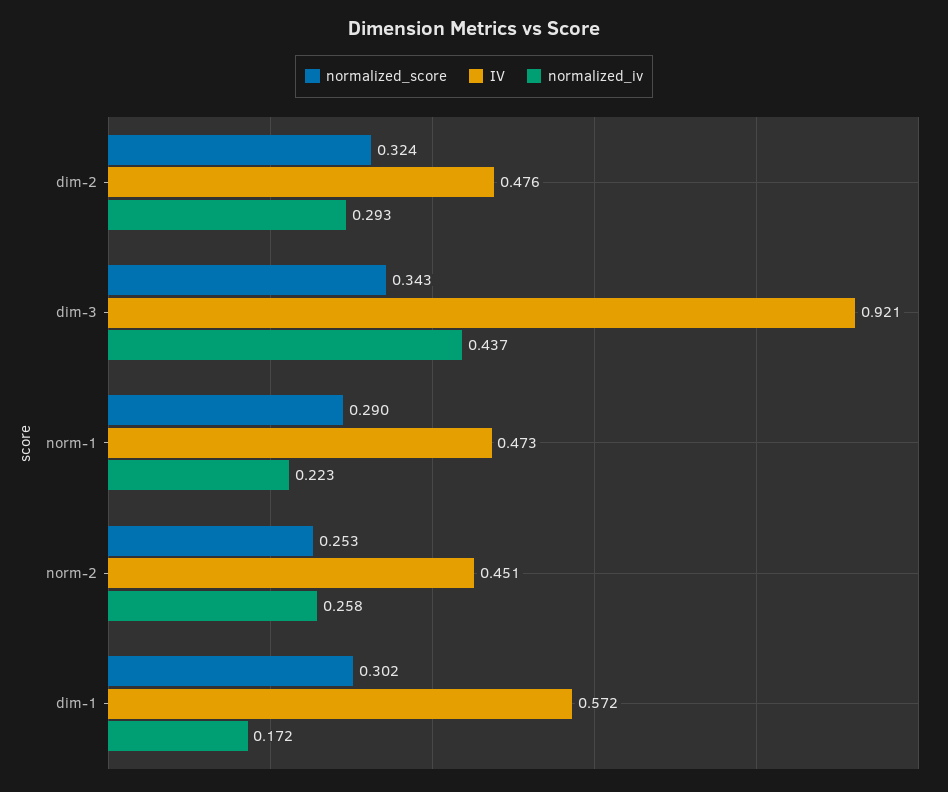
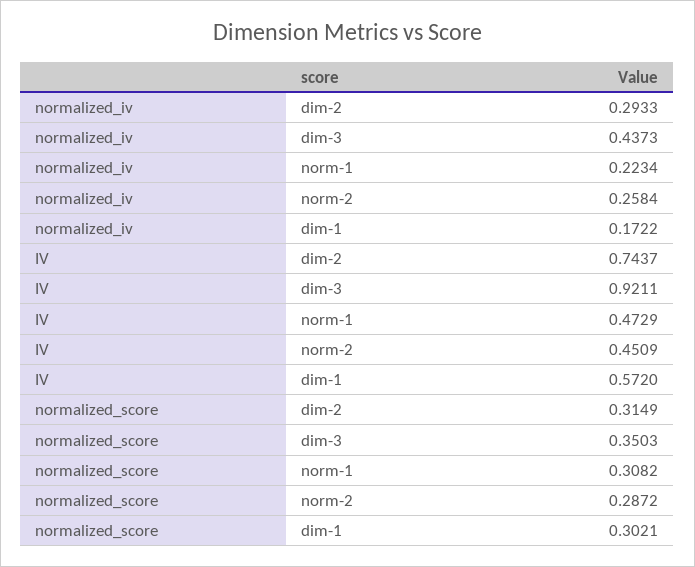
normalized_score, dim-2: 0.324 -> 0.3149
IV, dim-2: 0.476 -> 0.7437
normalized_score, dim-3: 0.343 -> 0.3503
normalized_score, norm-1: 0.29 -> 0.3082
normalized_score, norm-2: 0.253 -> 0.2872

